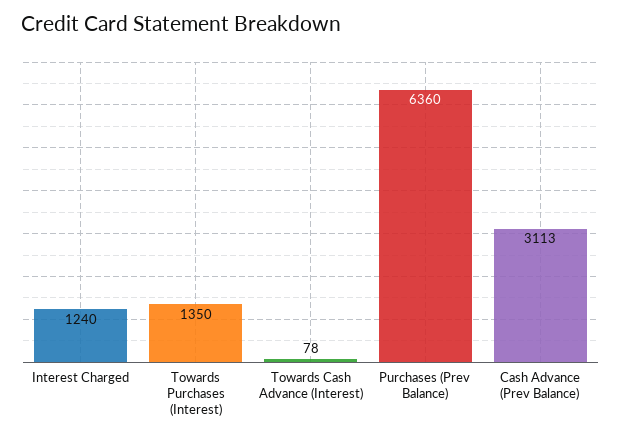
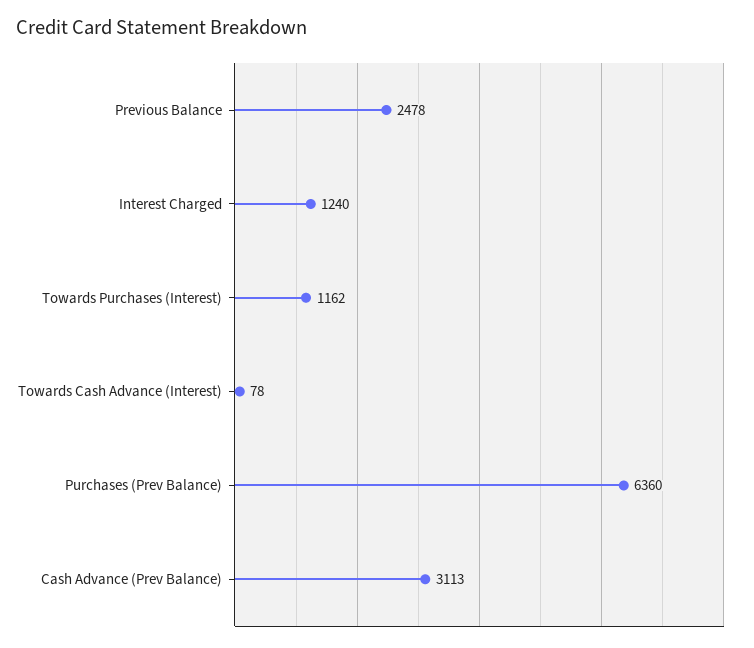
Towards Purchases (Interest): 1350 -> 1162
Previous Balance: none -> 2478

